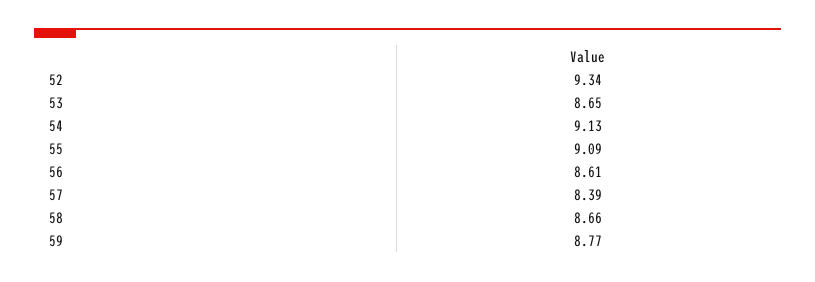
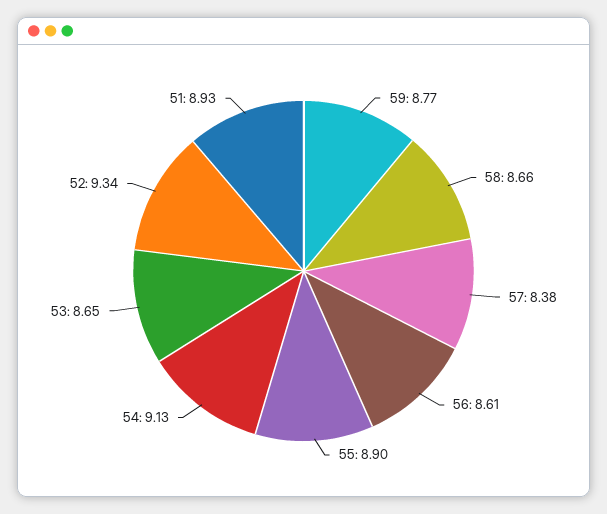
55: 9.09 -> 8.9
57: 8.39 -> 8.38
51: none -> 8.93

